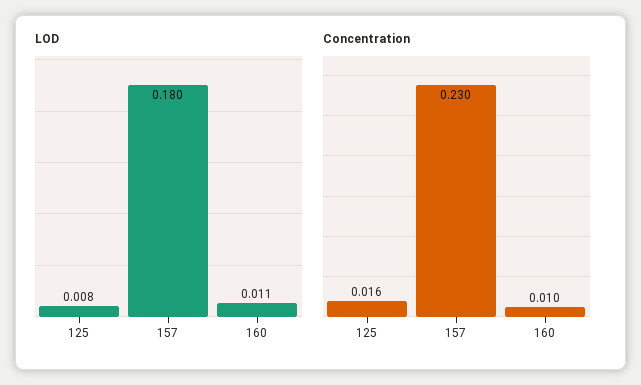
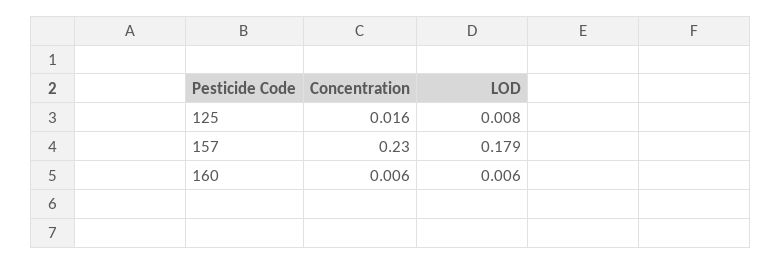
LOD, 157: 0.18 -> 0.179
LOD, 160: 0.011 -> 0.006
Concentration, 160: 0.01 -> 0.006

